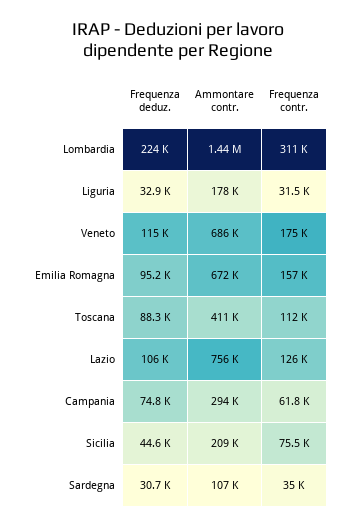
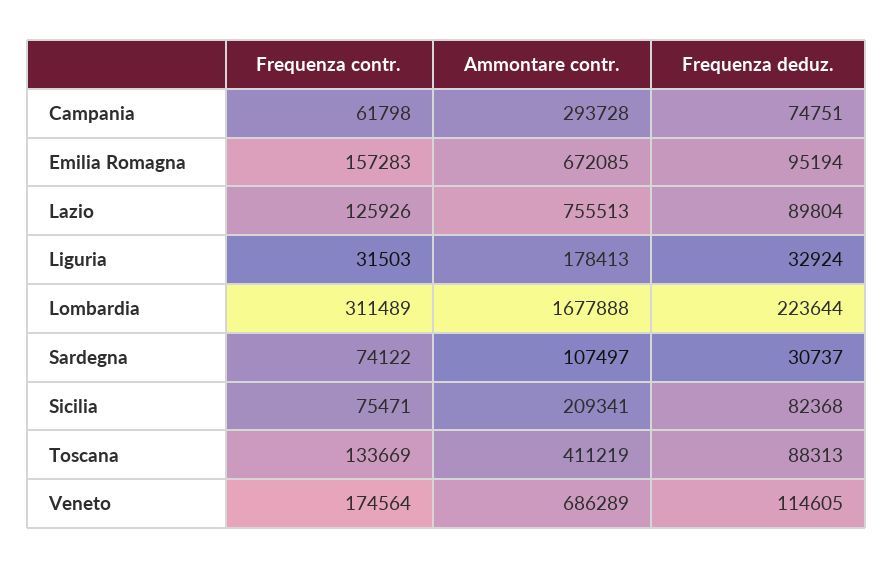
Ammontare contr., Lombardia: 1440000 -> 1677888
Frequenza contr., Toscana: 112000 -> 133669
Frequenza deduz., Lazio: 106000 -> 89804
Frequenza deduz., Sicilia: 44600 -> 82368
Frequenza contr., Sardegna: 35000 -> 74122

